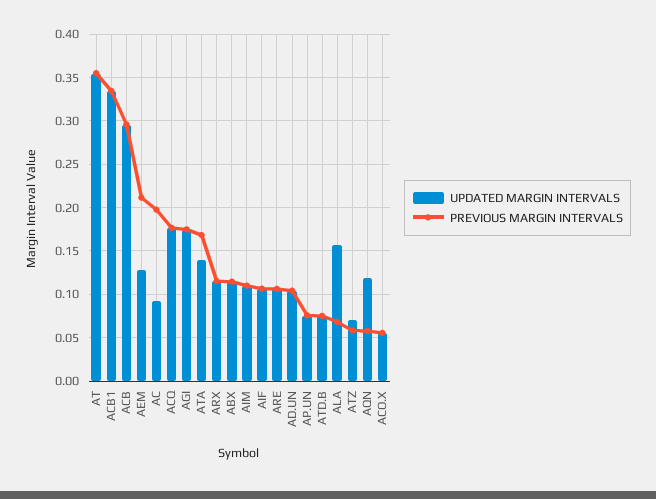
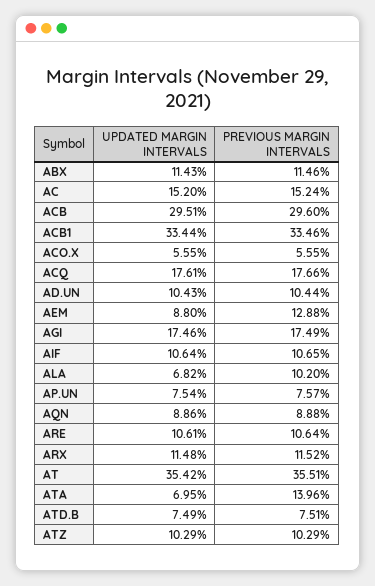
UPDATED MARGIN INTERVALS, AEM: 0.13 -> 0.088
PREVIOUS MARGIN INTERVALS, AEM: 0.21 -> 0.1288
UPDATED MARGIN INTERVALS, AC: 0.09 -> 0.152
PREVIOUS MARGIN INTERVALS, AC: 0.2 -> 0.1524
UPDATED MARGIN INTERVALS, ATA: 0.14 -> 0.0695
PREVIOUS MARGIN INTERVALS, ATA: 0.17 -> 0.1396
UPDATED MARGIN INTERVALS, AIM: 0.11 -> none
PREVIOUS MARGIN INTERVALS, AIM: 0.11 -> none
UPDATED MARGIN INTERVALS, ALA: 0.16 -> 0.0682
PREVIOUS MARGIN INTERVALS, ALA: 0.07 -> 0.102
UPDATED MARGIN INTERVALS, ATZ: 0.07 -> 0.1029
PREVIOUS MARGIN INTERVALS, ATZ: 0.06 -> 0.1029
UPDATED MARGIN INTERVALS, AQN: 0.12 -> 0.0886
PREVIOUS MARGIN INTERVALS, AQN: 0.06 -> 0.0888

